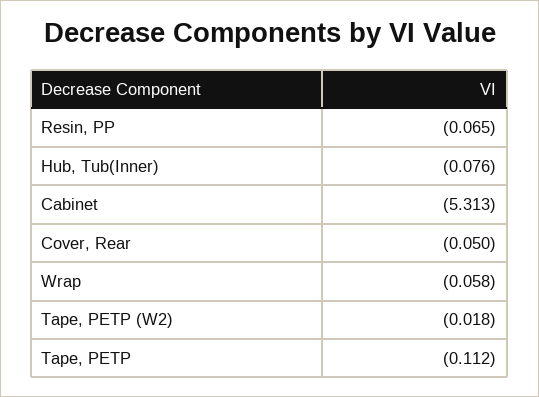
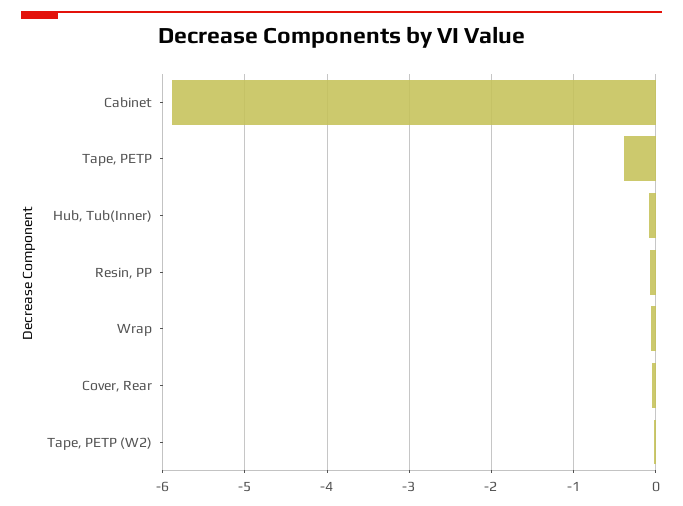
Cabinet: -5.313 -> -5.9
Tape, PETP: -0.112 -> -0.4

